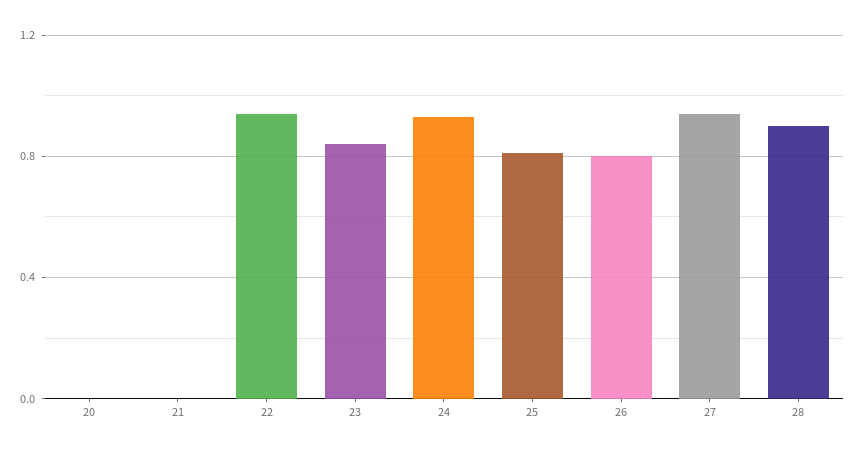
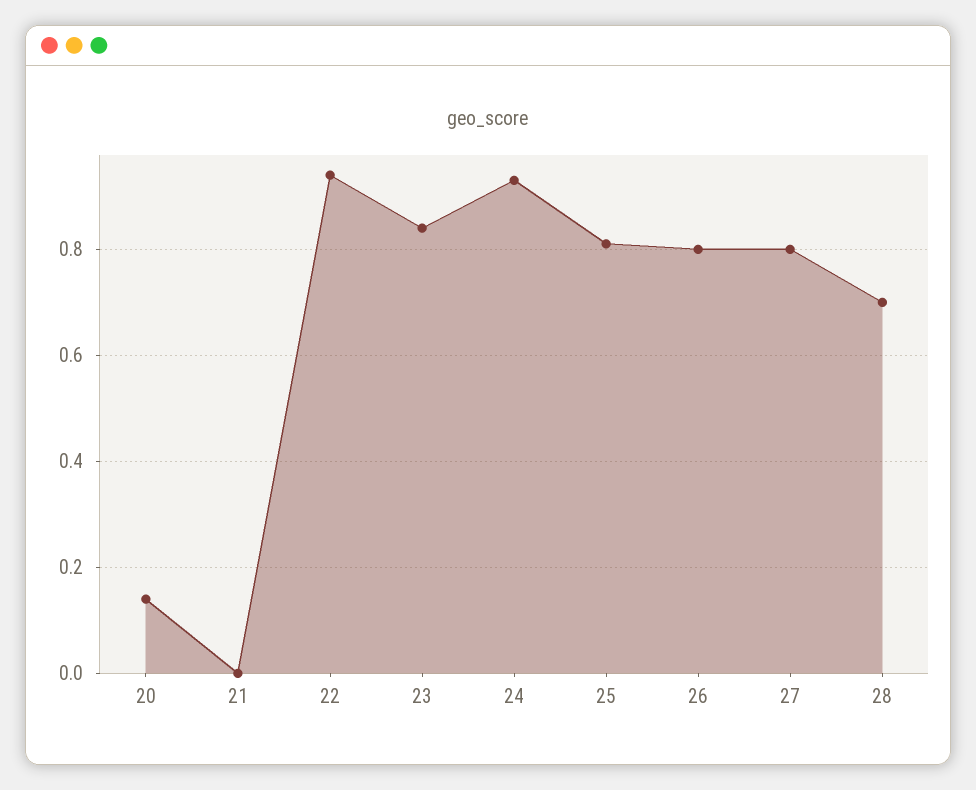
20: 0 -> 0.15
27: 0.95 -> 0.8
28: 0.9 -> 0.7

